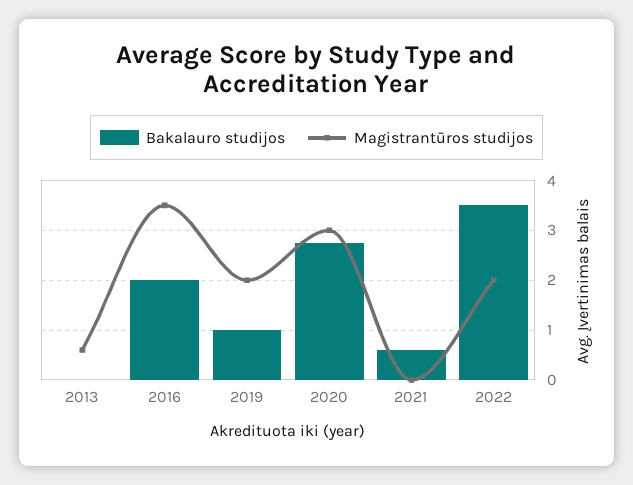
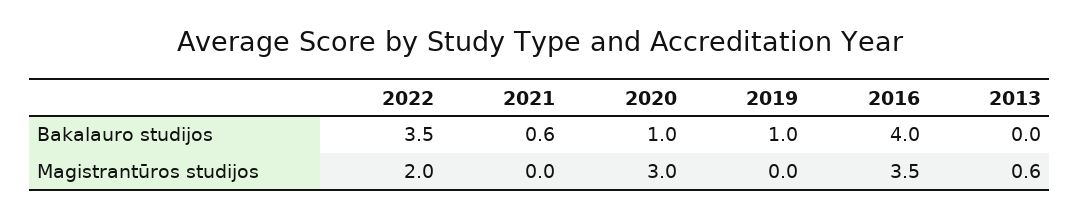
Bakalauro studijos, 2016: 2 -> 4
Magistrantūros studijos, 2019: 2 -> 0
Bakalauro studijos, 2020: 2.8 -> 1

